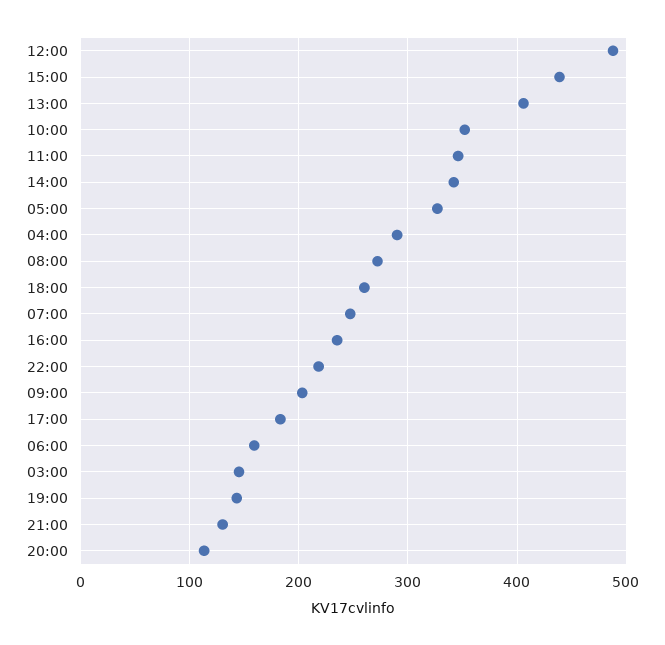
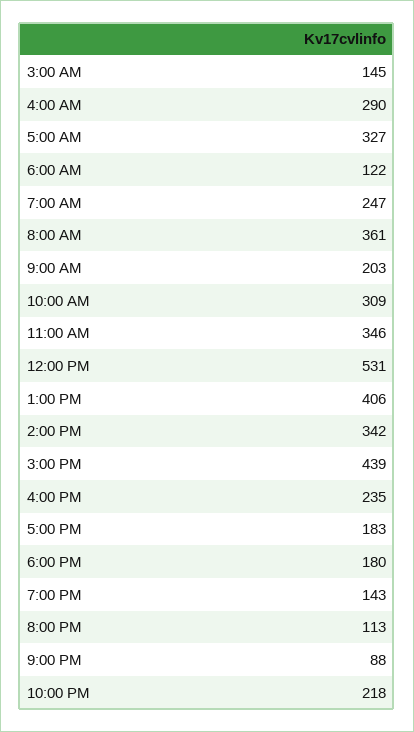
12:00: 490 -> 531
10:00: 350 -> 309
08:00: 270 -> 361
18:00: 260 -> 180
06:00: 160 -> 122
21:00: 130 -> 88

